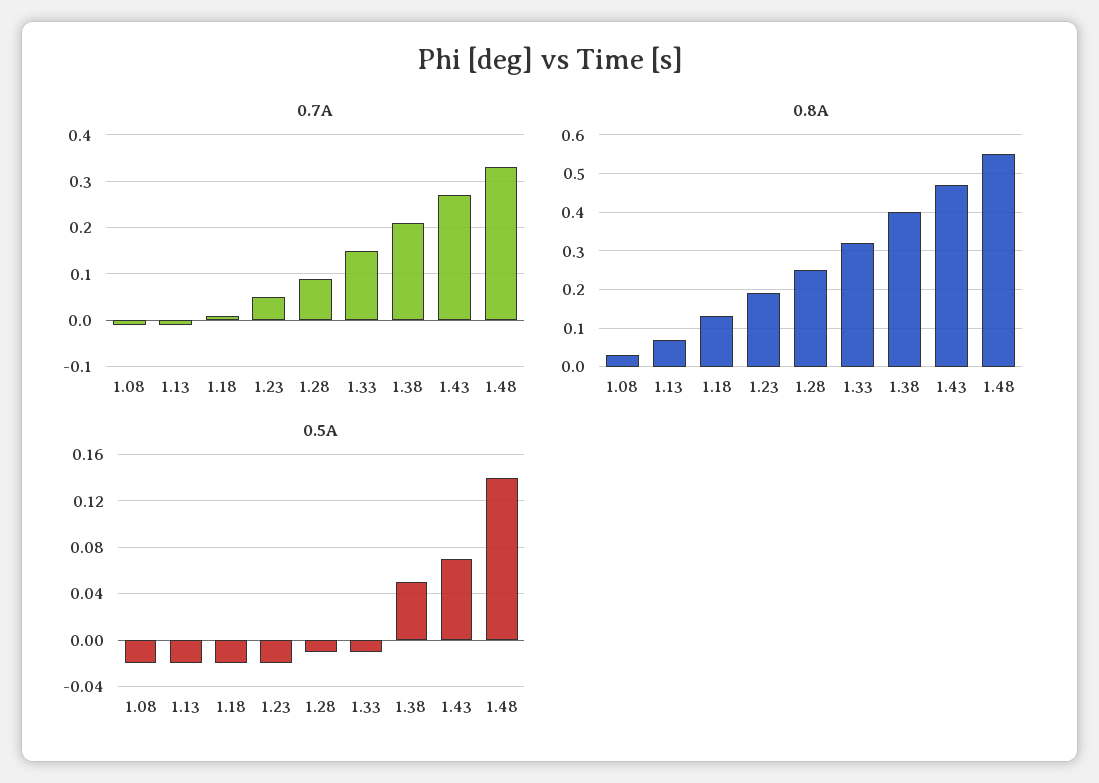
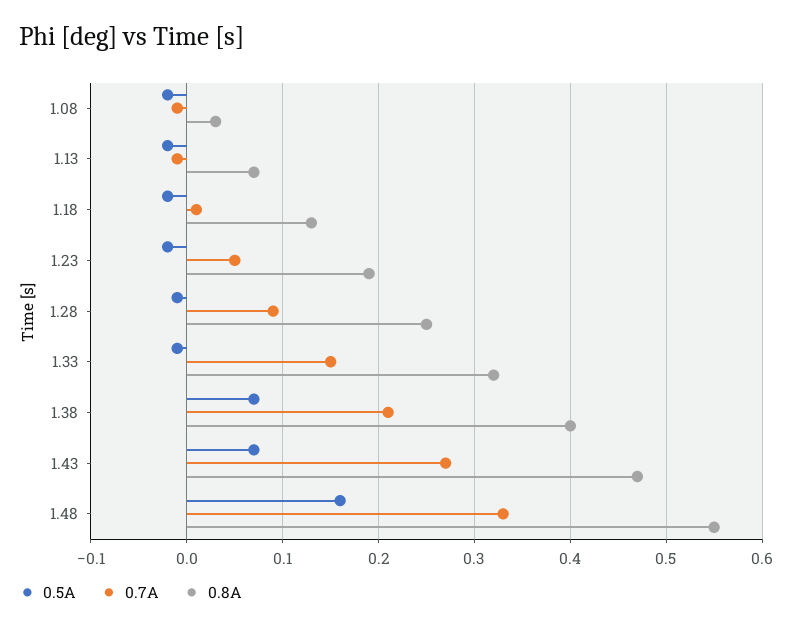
0.5A, 1.38: 0.05 -> 0.07
0.5A, 1.48: 0.14 -> 0.16

